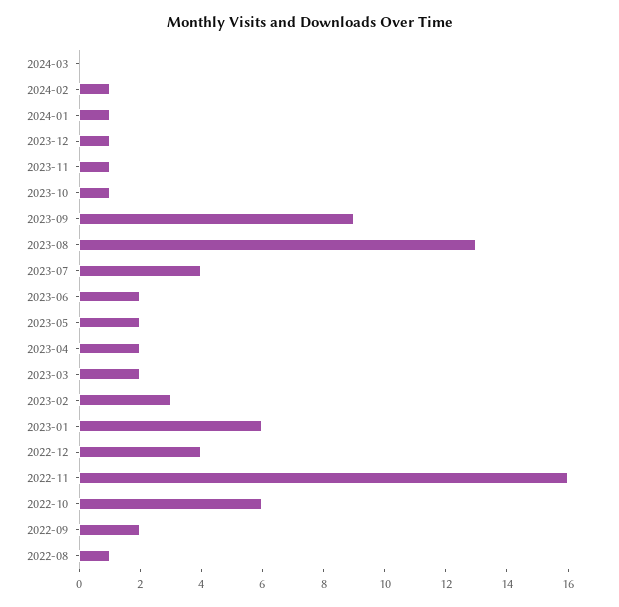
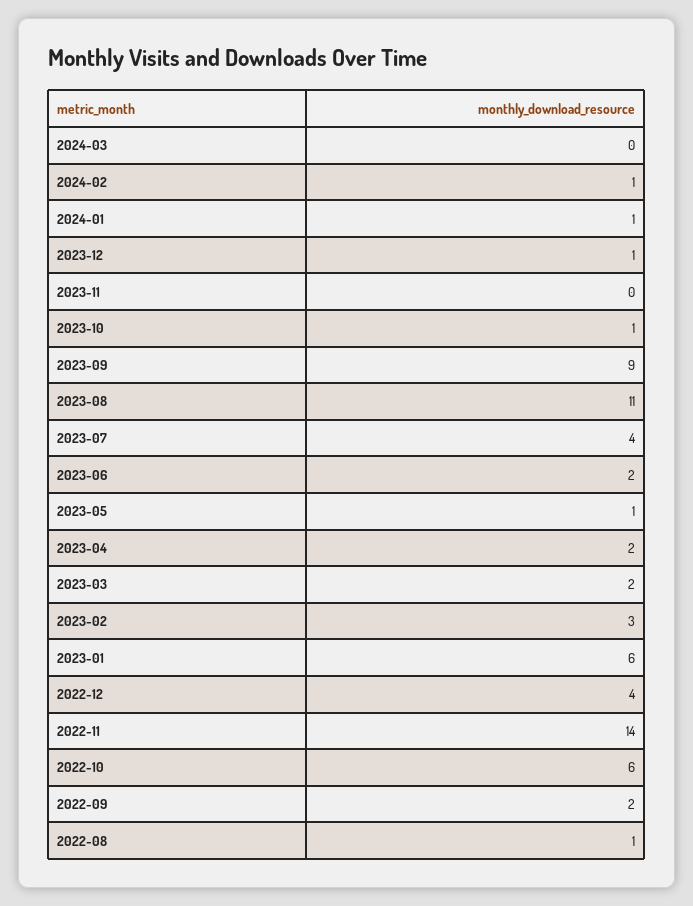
2023-11: 1 -> 0
2023-08: 13 -> 11
2023-05: 2 -> 1
2022-11: 16 -> 14

